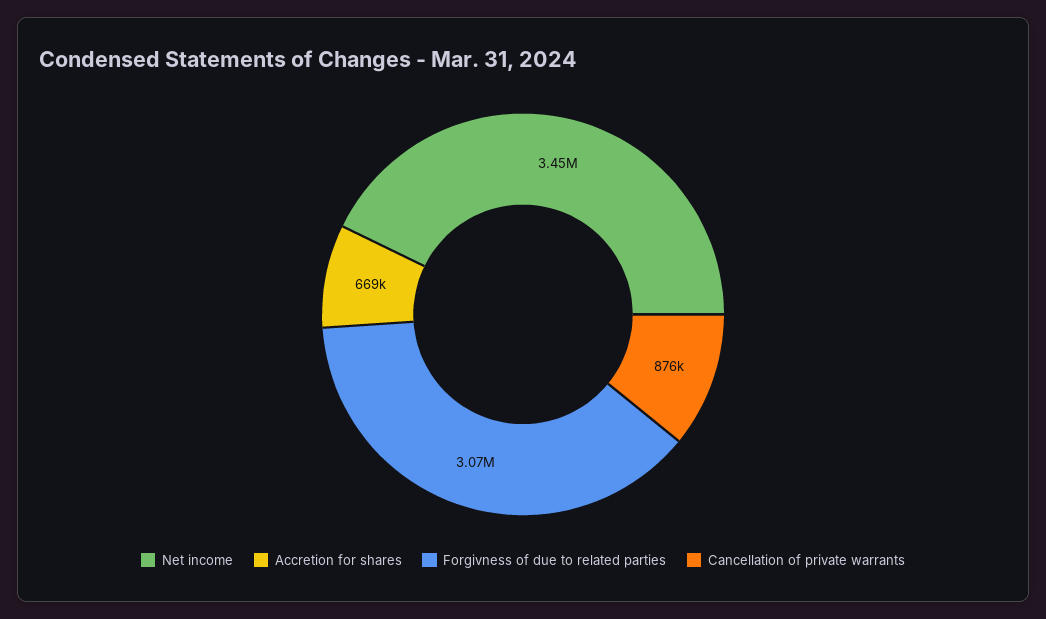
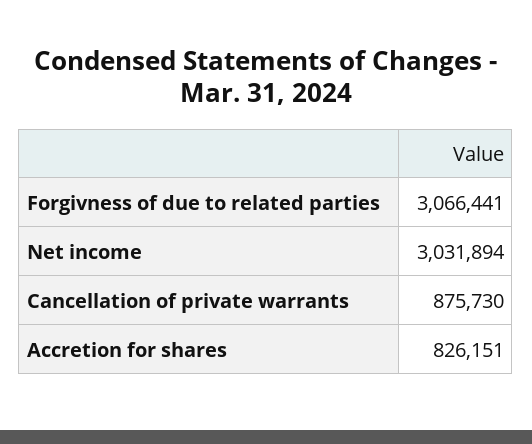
Net income: 3450000 -> 3031894
Accretion for shares: 669000 -> 826151

